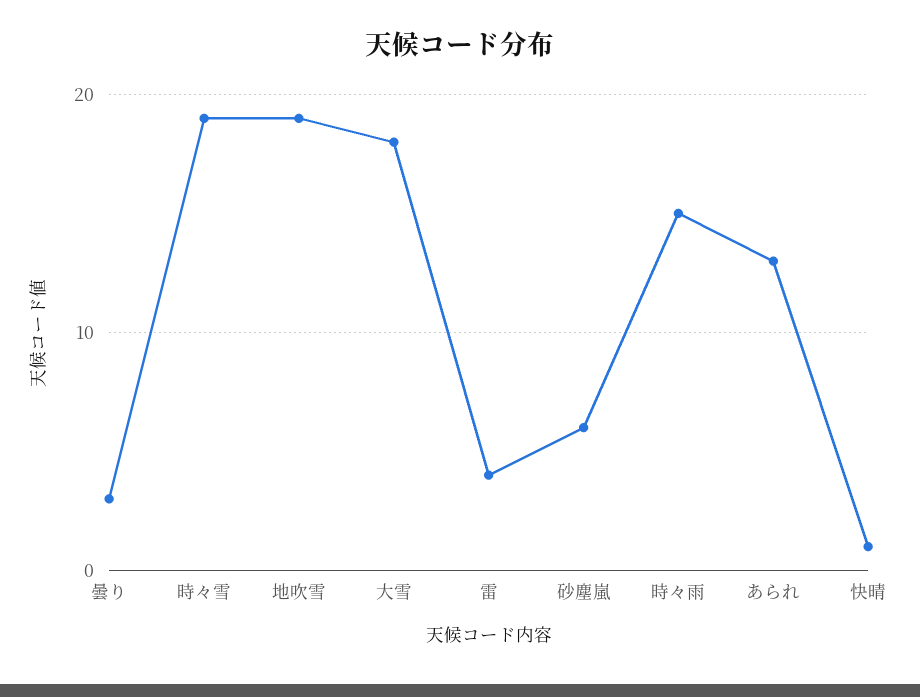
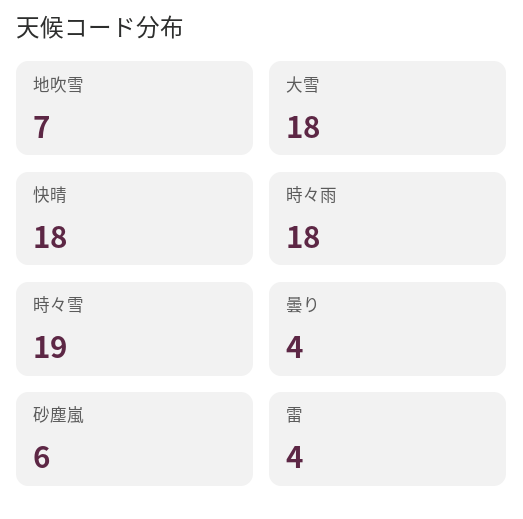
曇り: 3 -> 4
地吹雪: 19 -> 7
時々雨: 15 -> 18
あられ: 13 -> none
快晴: 1 -> 18

